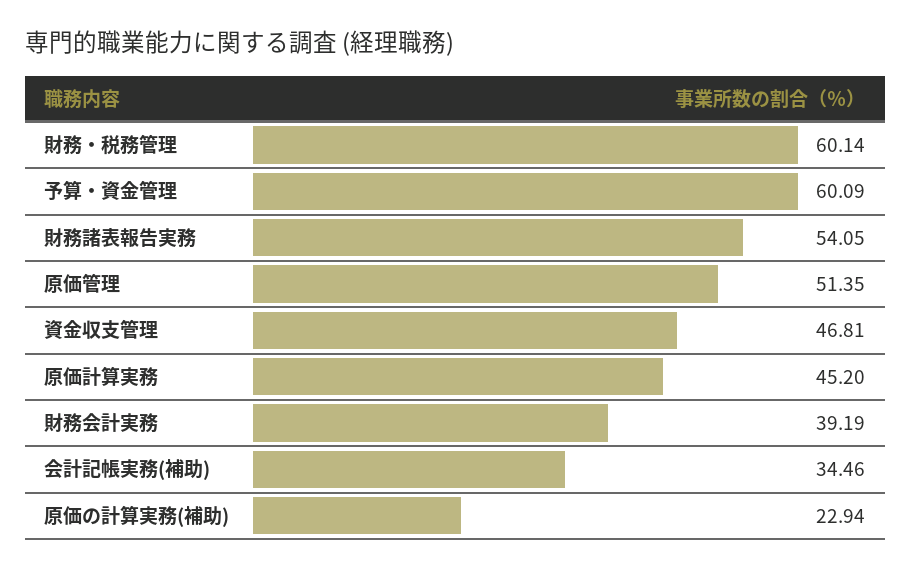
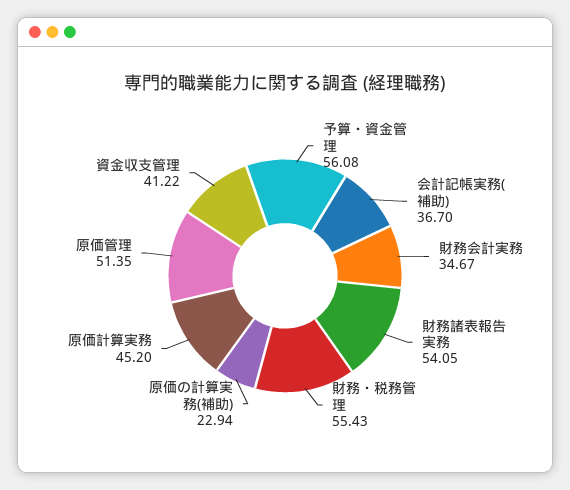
財務・税務管理: 60.14 -> 55.43
予算・資金管理: 60.09 -> 56.08
資金収支管理: 46.81 -> 41.22
財務会計実務: 39.19 -> 34.67
会計記帳実務(補助): 34.46 -> 36.7

